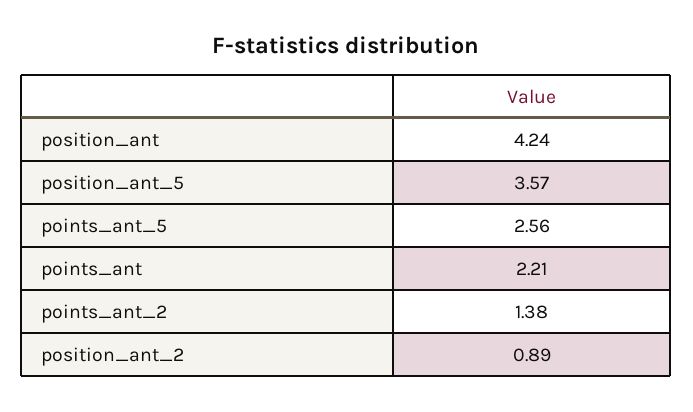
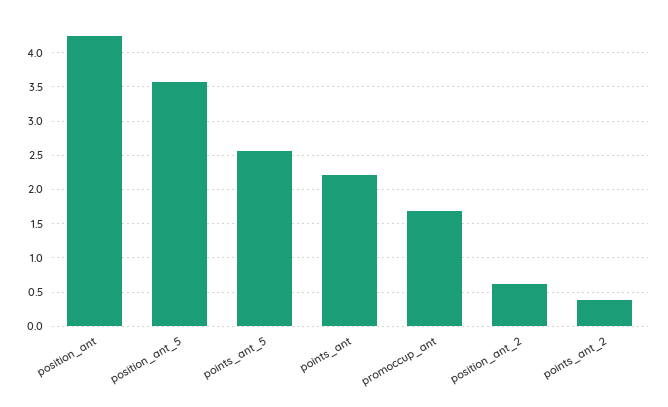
points_ant_2: 1.38 -> 0.4
position_ant_2: 0.89 -> 0.6
promoccup_ant: none -> 1.7

